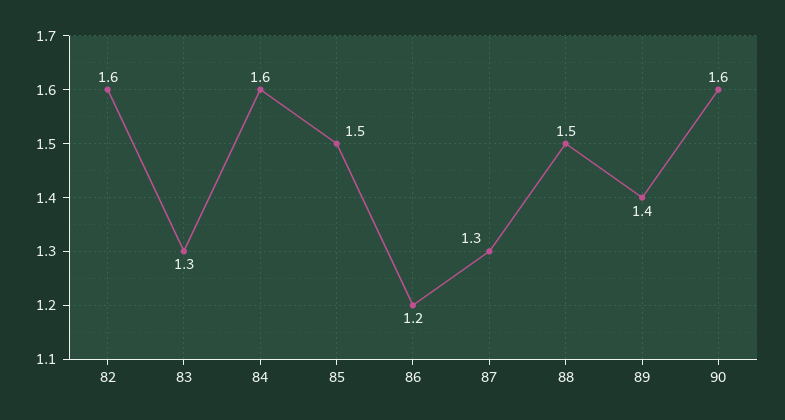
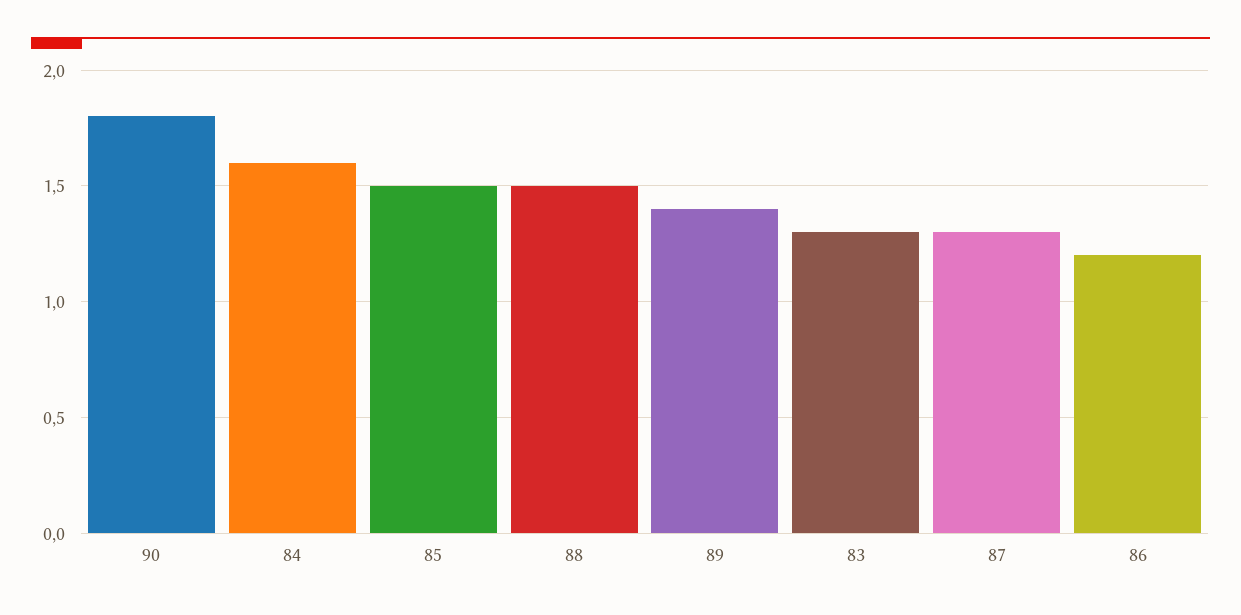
82: 1.6 -> none
90: 1.6 -> 1.8

